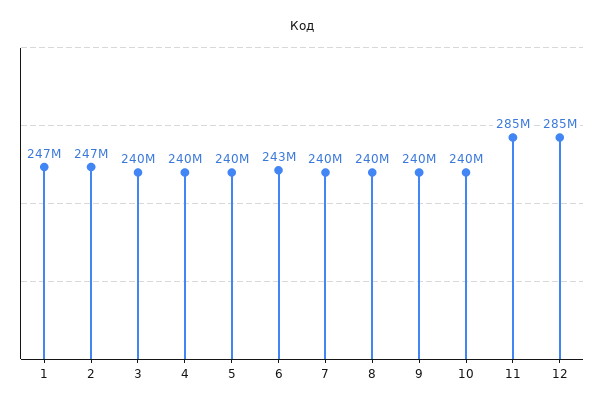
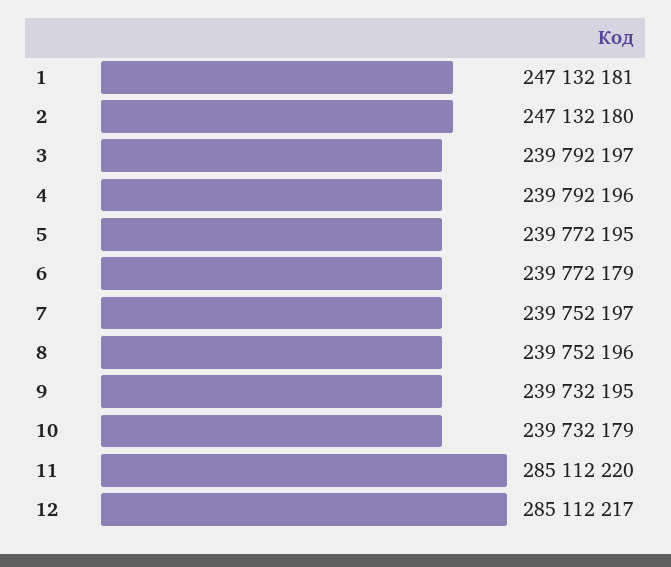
6: 243000000 -> 239772179

